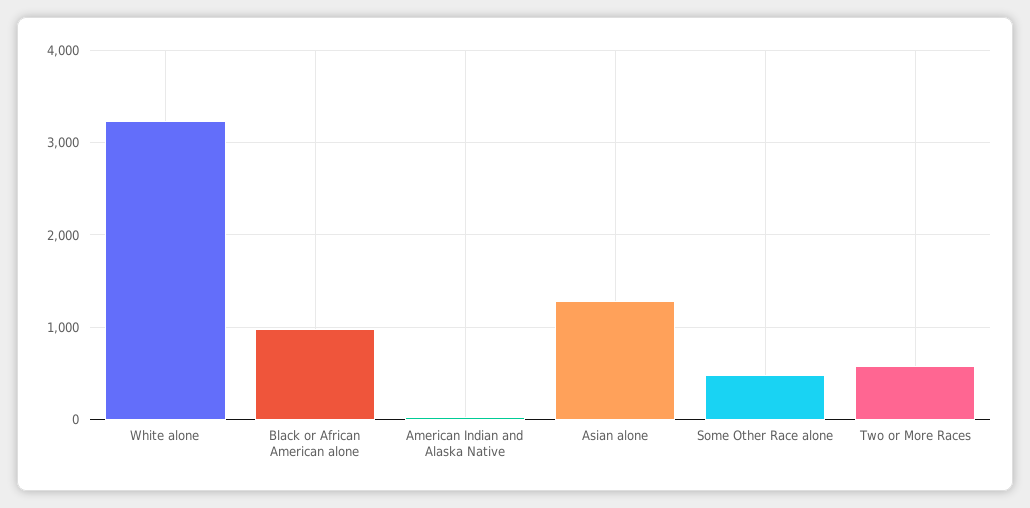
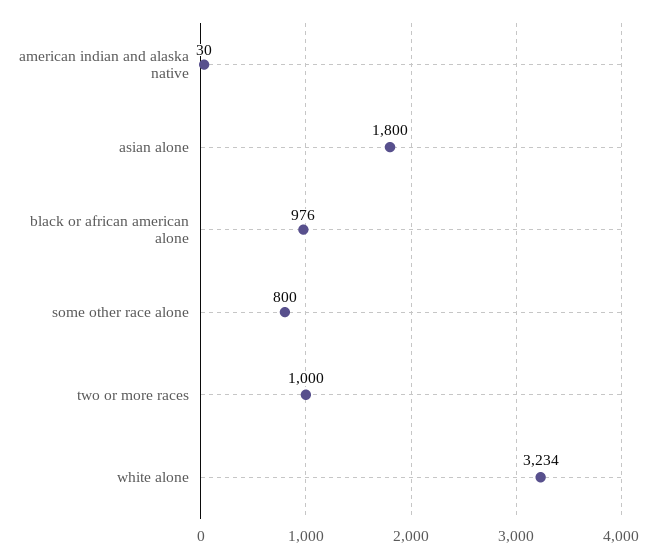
Asian alone: 1300 -> 1800
Some Other Race alone: 500 -> 800
Two or More Races: 600 -> 1000

